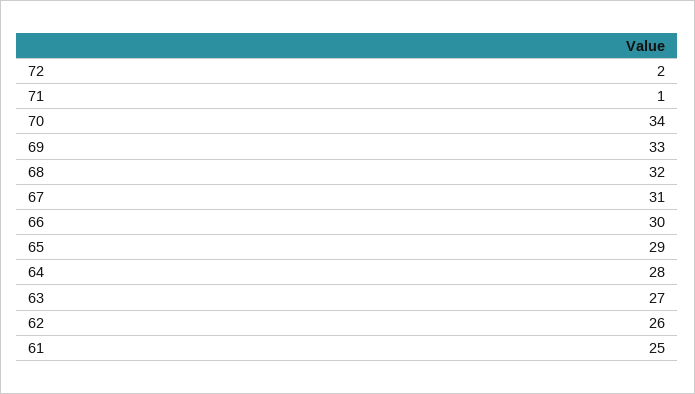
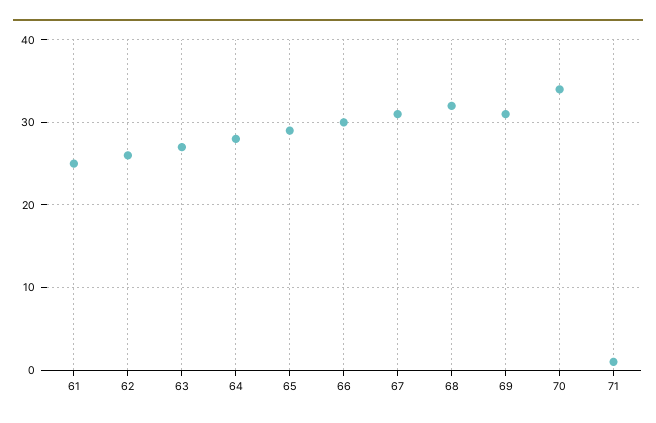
72: 2 -> none
69: 33 -> 31

